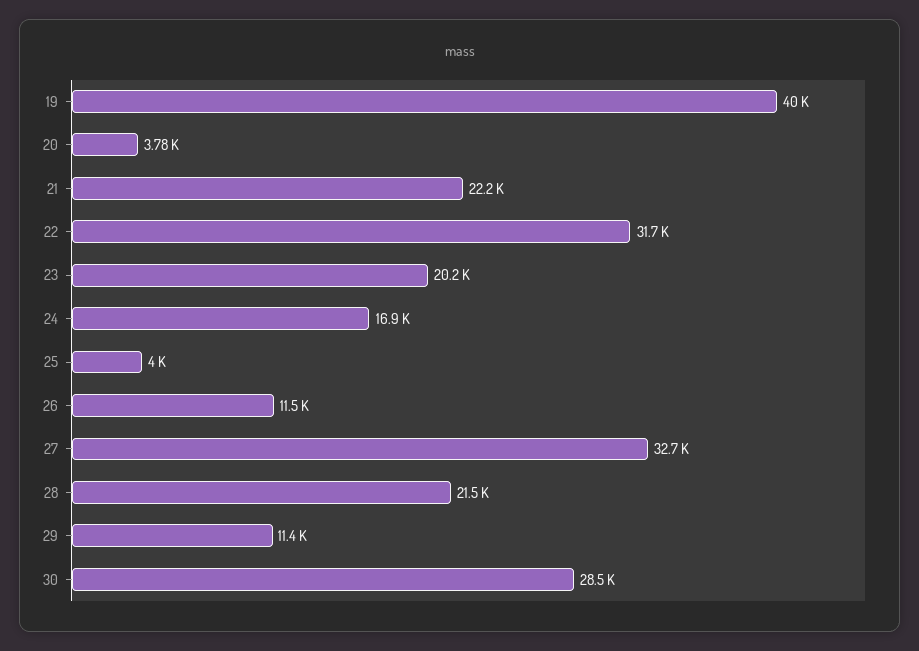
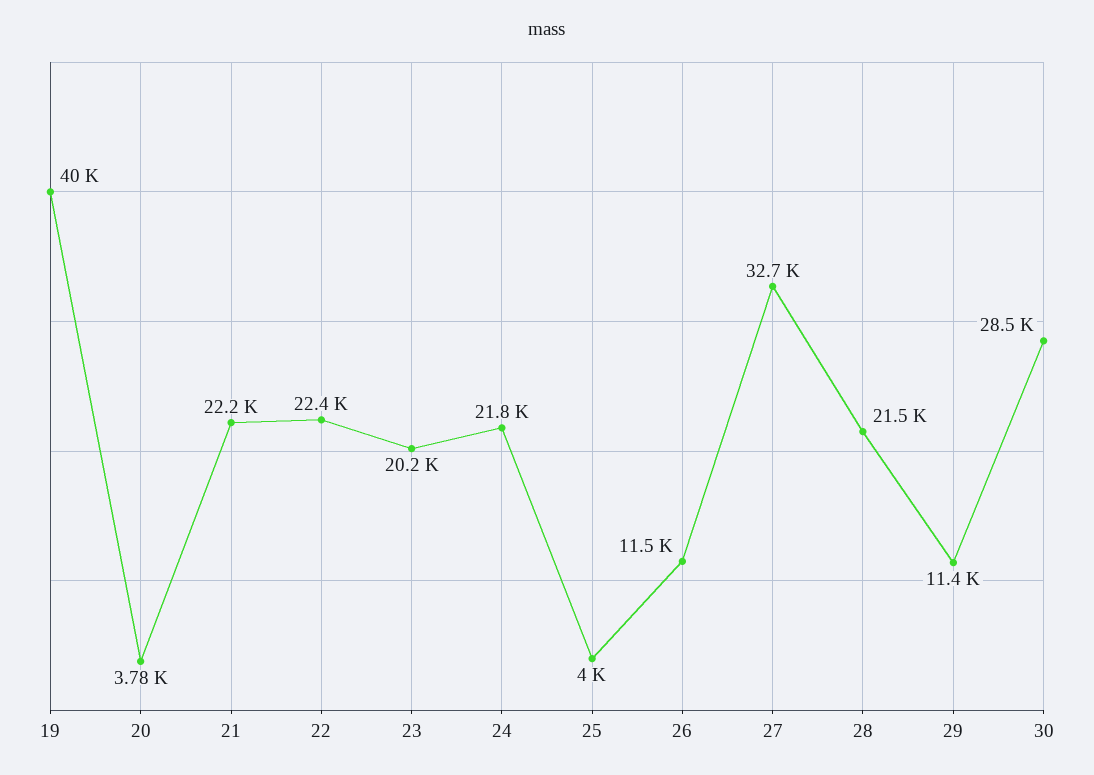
22: 31700 -> 22400
24: 16900 -> 21800

